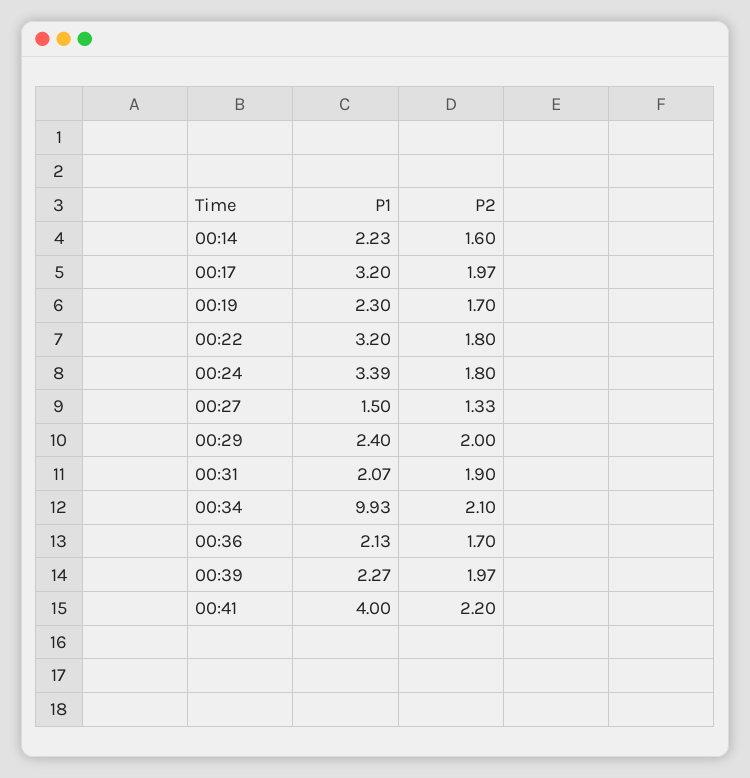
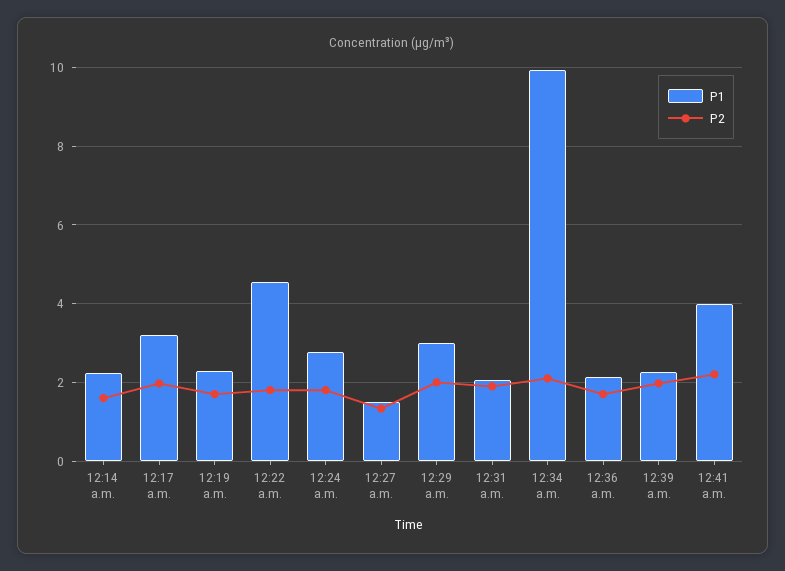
P1, 00:22: 3.2 -> 4.6
P1, 00:24: 3.39 -> 2.8
P1, 00:29: 2.4 -> 3

